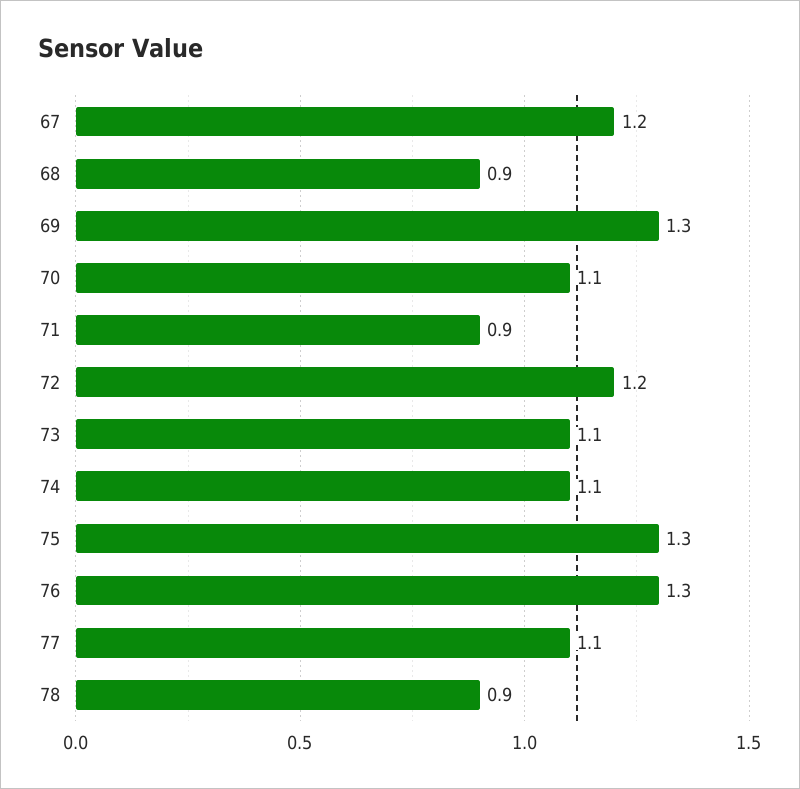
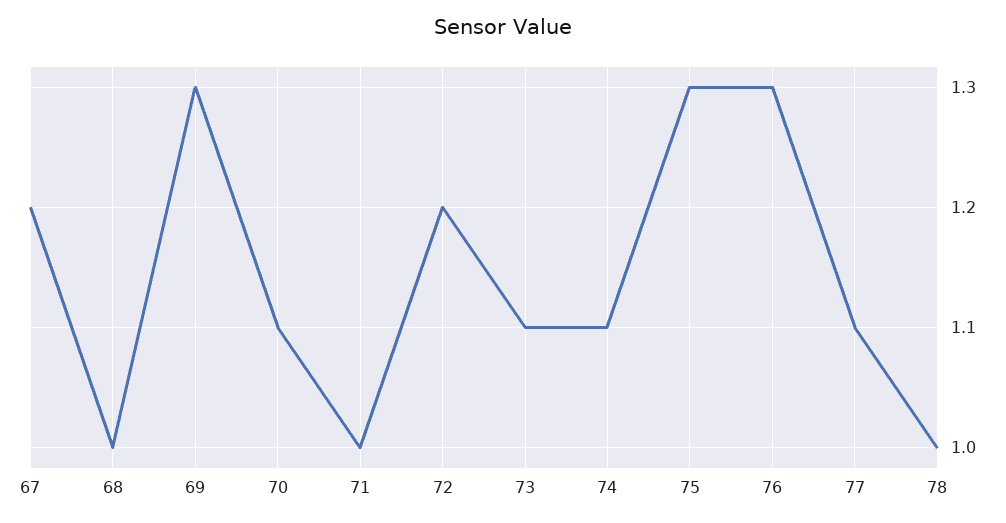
68: 0.9 -> 1
71: 0.9 -> 1
78: 0.9 -> 1

